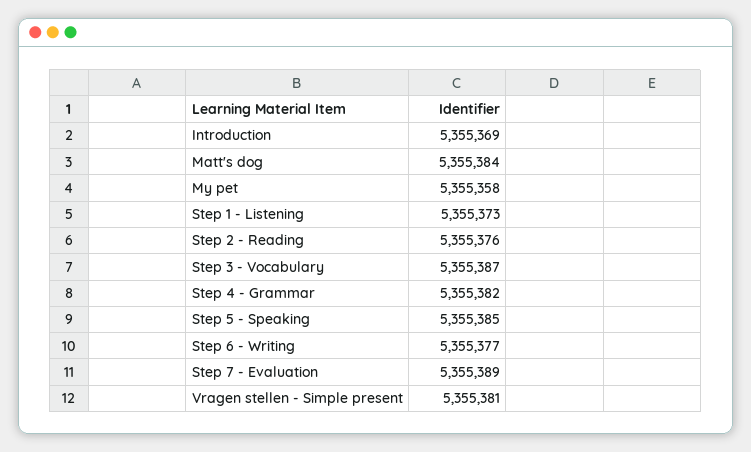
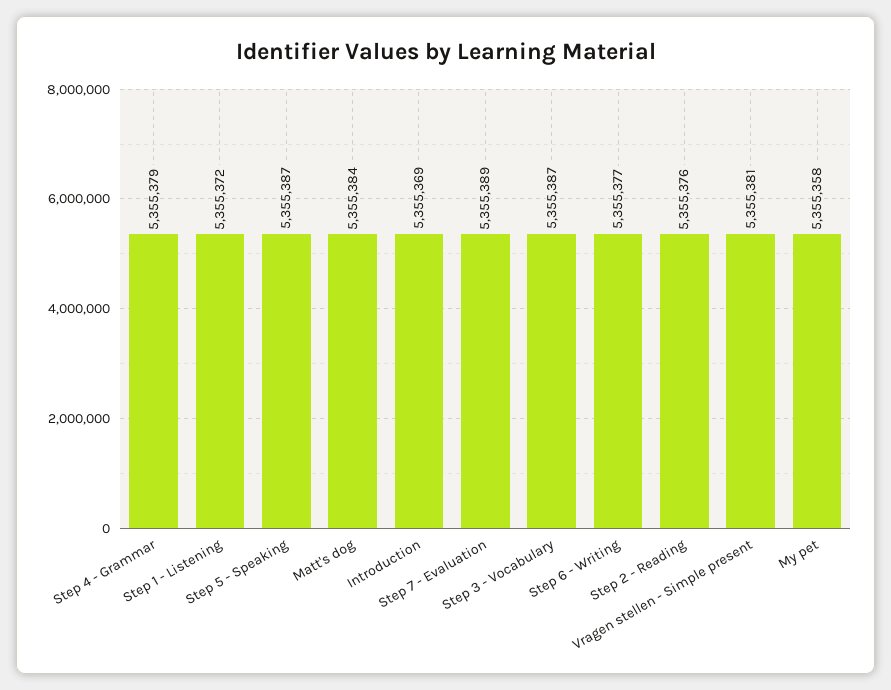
Step 1 - Listening: 5355373 -> 5355372
Step 4 - Grammar: 5355382 -> 5355379
Step 5 - Speaking: 5355385 -> 5355387

